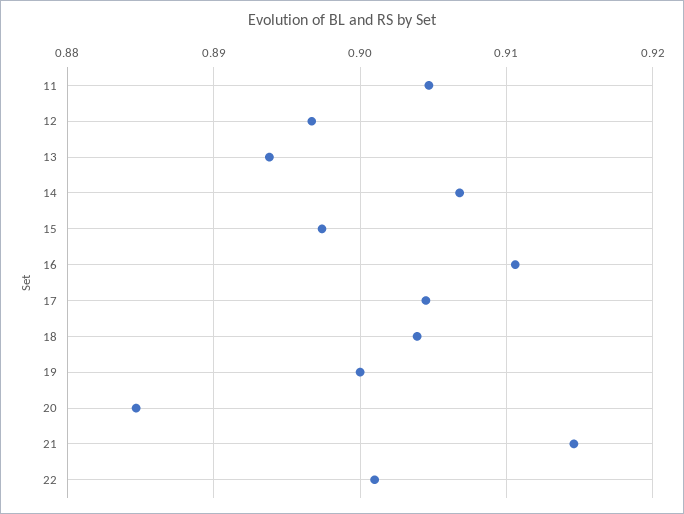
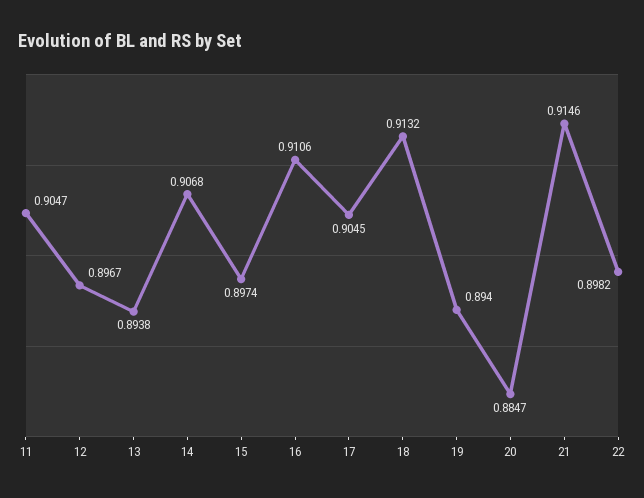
18: 0.904 -> 0.9132
19: 0.9 -> 0.894
22: 0.901 -> 0.8982

